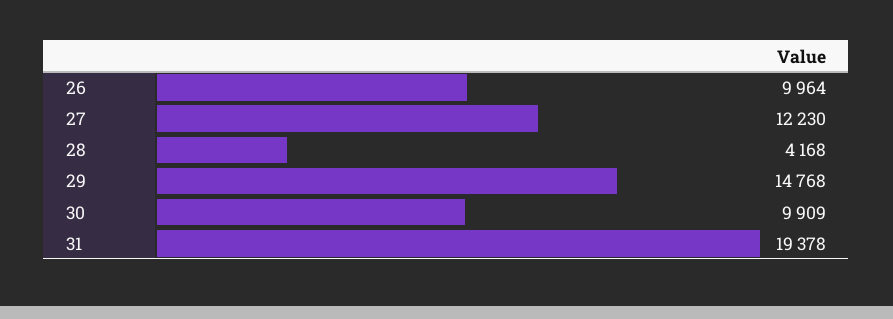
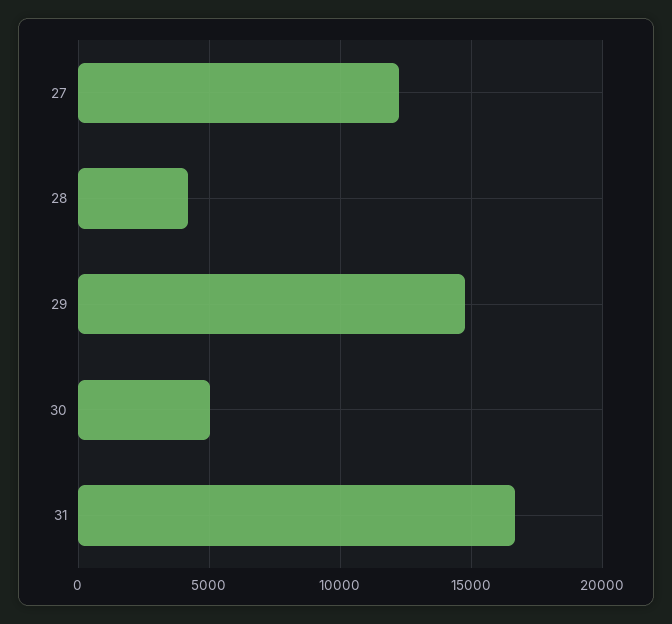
26: 9964 -> none
30: 9909 -> 5000
31: 19378 -> 16500

